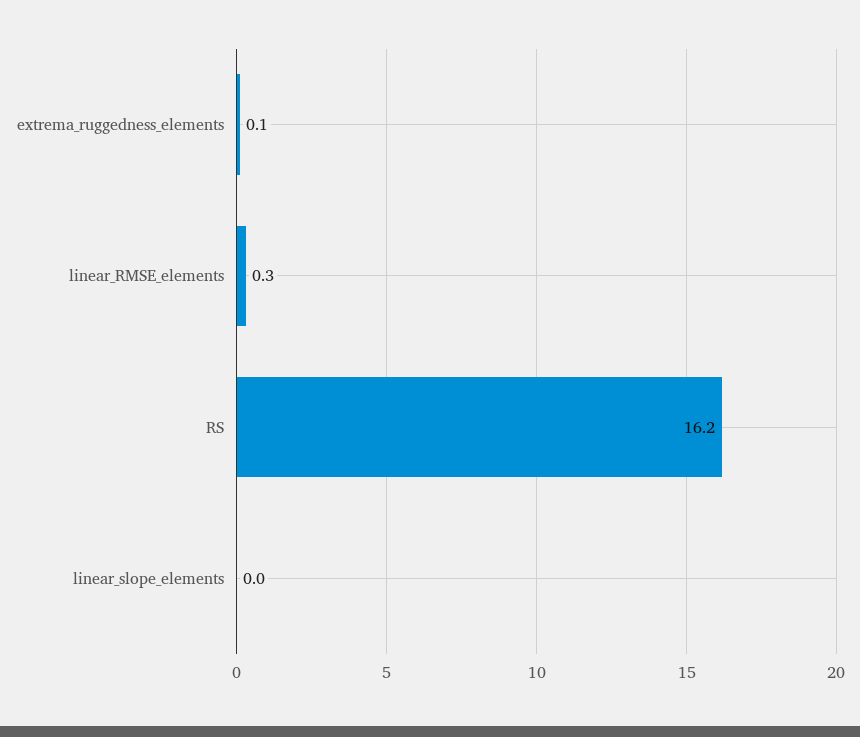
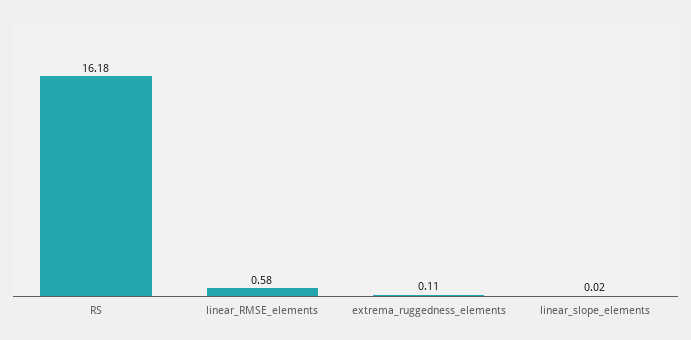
linear_RMSE_elements: 0.3 -> 0.58

